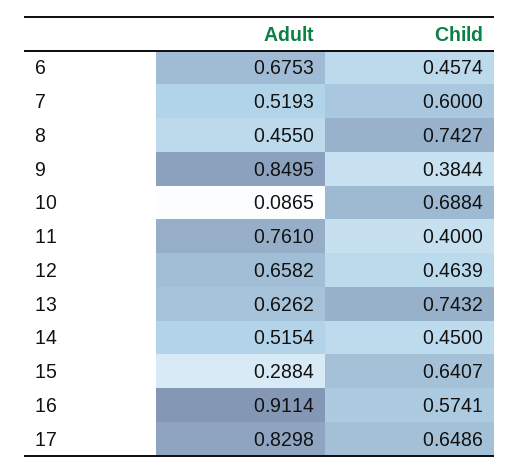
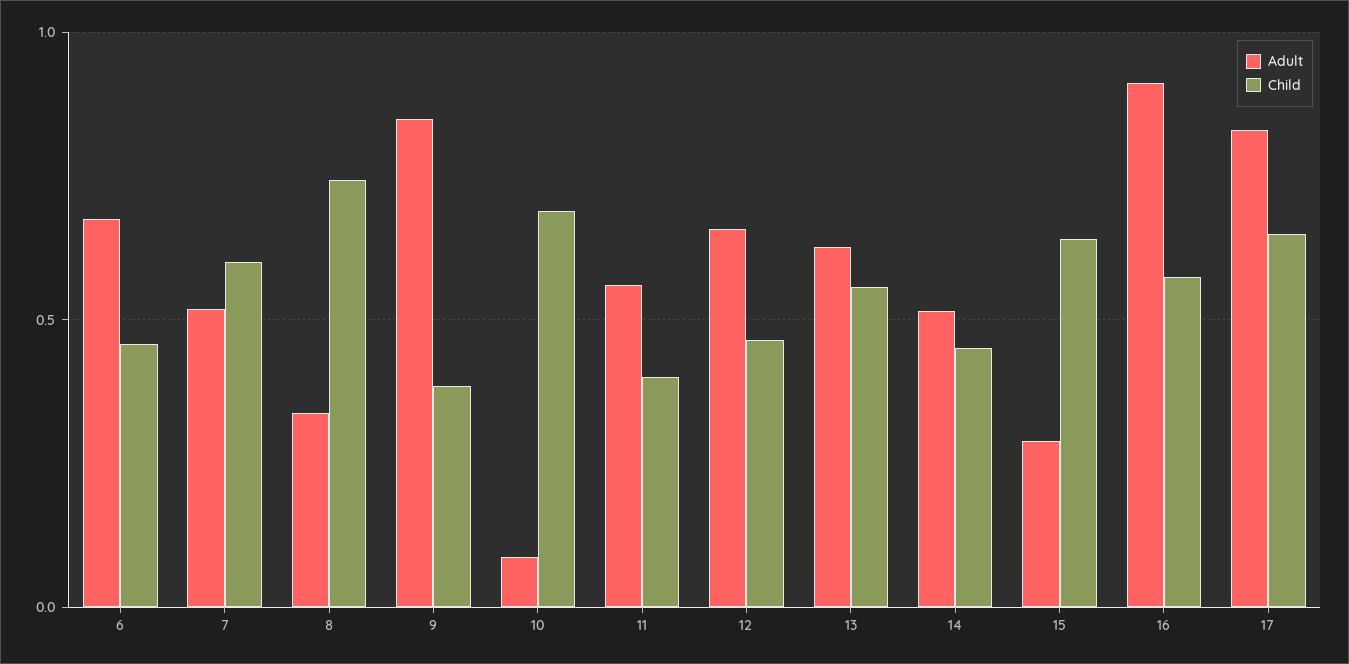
Adult, 8: 0.455 -> 0.35
Adult, 11: 0.761 -> 0.55
Child, 13: 0.7432 -> 0.55

